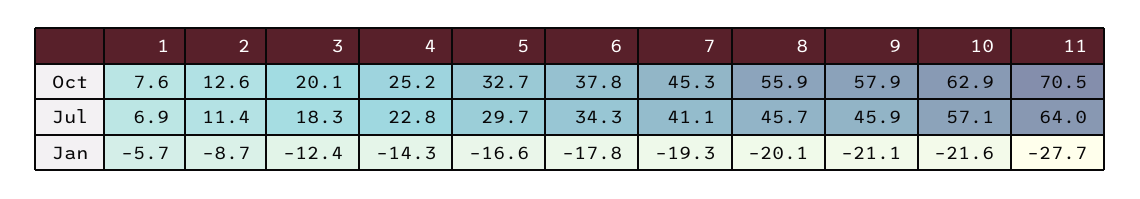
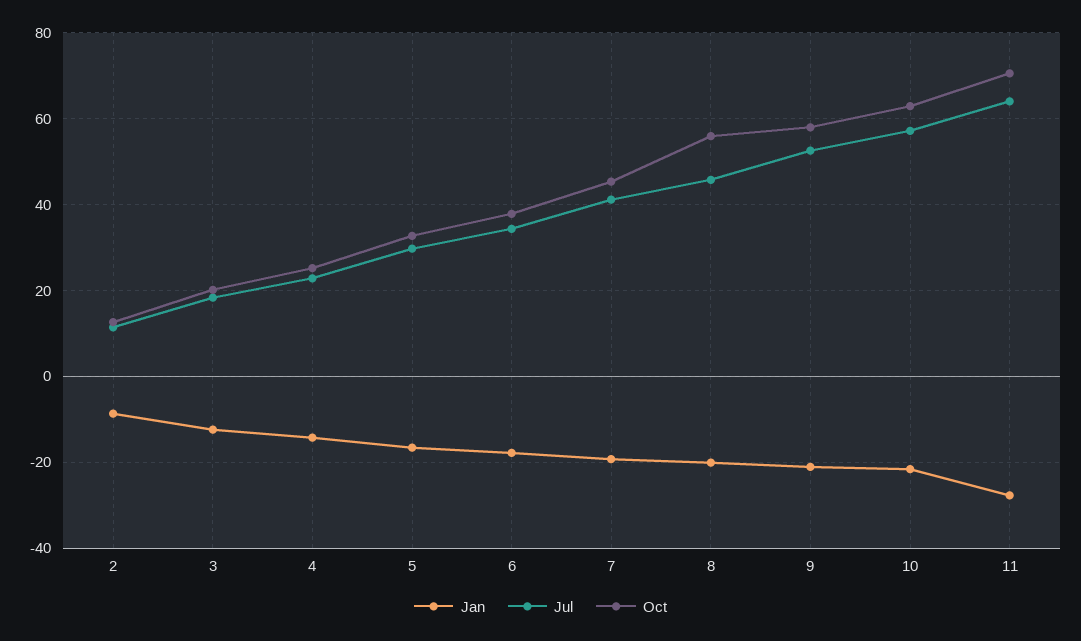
Oct, 1: 7.6 -> none
Jul, 1: 6.9 -> none
Jul, 9: 45.9 -> 52
Jan, 1: -5.7 -> none

